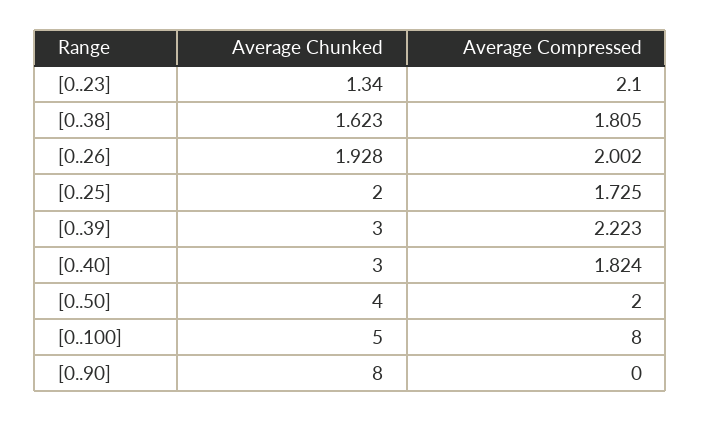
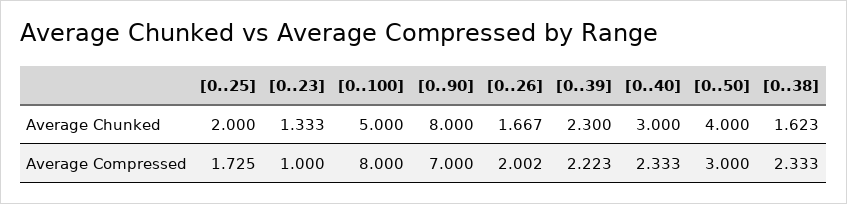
Average Chunked, [0..23]: 1.34 -> 1.333
Average Compressed, [0..23]: 2.1 -> 1
Average Compressed, [0..38]: 1.805 -> 2.333
Average Chunked, [0..26]: 1.928 -> 1.667
Average Chunked, [0..39]: 3 -> 2.3
Average Compressed, [0..40]: 1.824 -> 2.333
Average Compressed, [0..50]: 2 -> 3
Average Compressed, [0..90]: 0 -> 7

